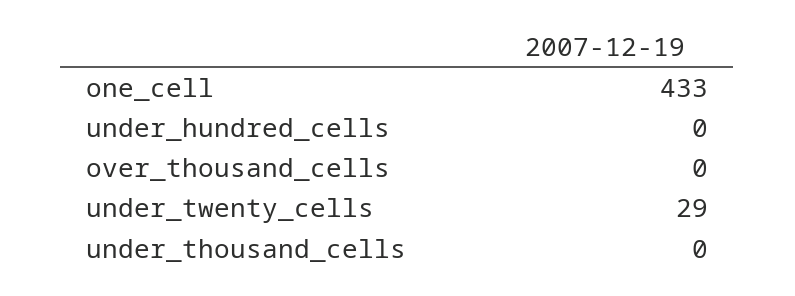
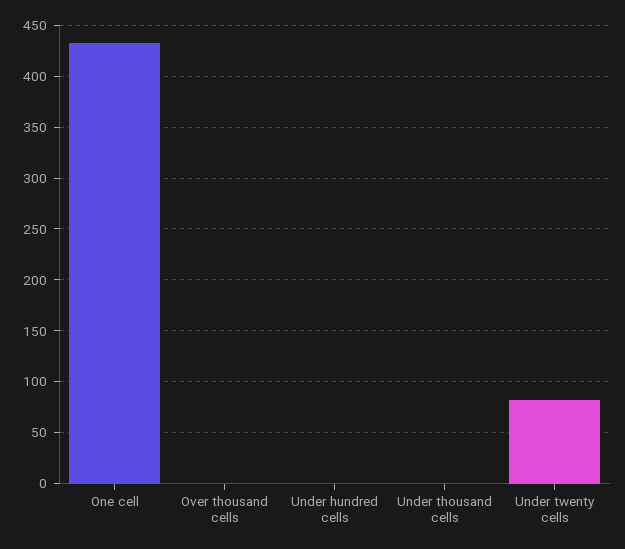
under_twenty_cells: 29 -> 80

